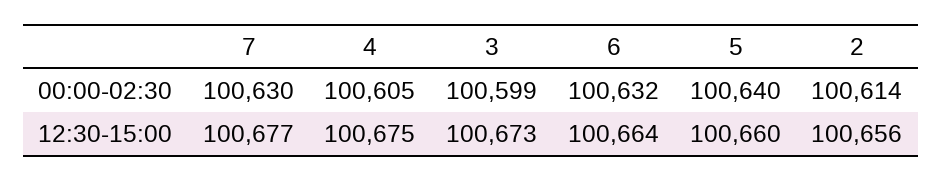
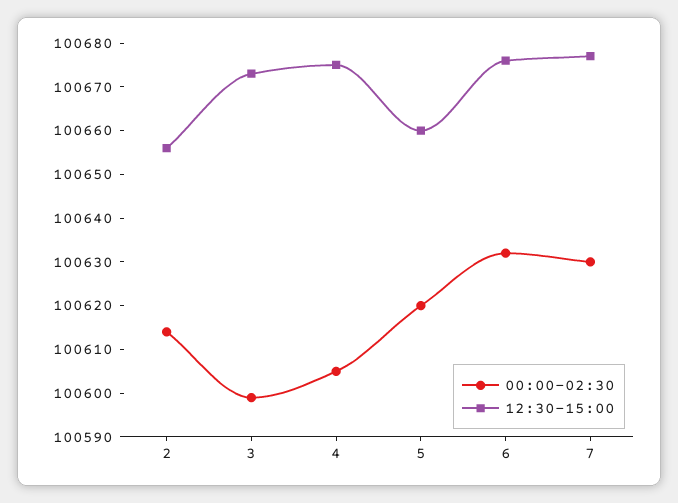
00:00-02:30, 5: 100640 -> 100620
12:30-15:00, 6: 100664 -> 100675

